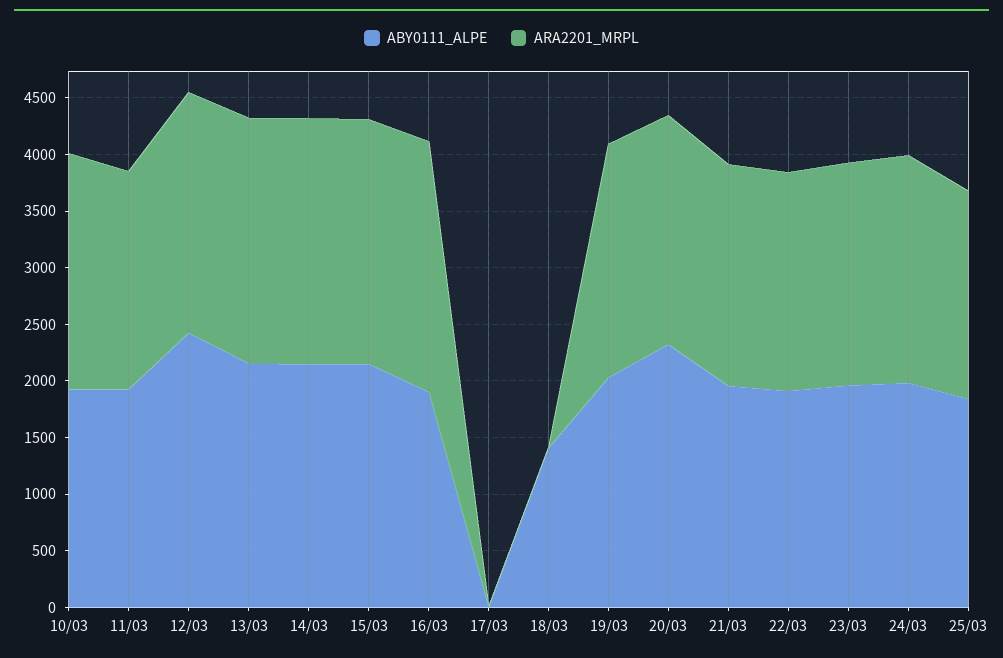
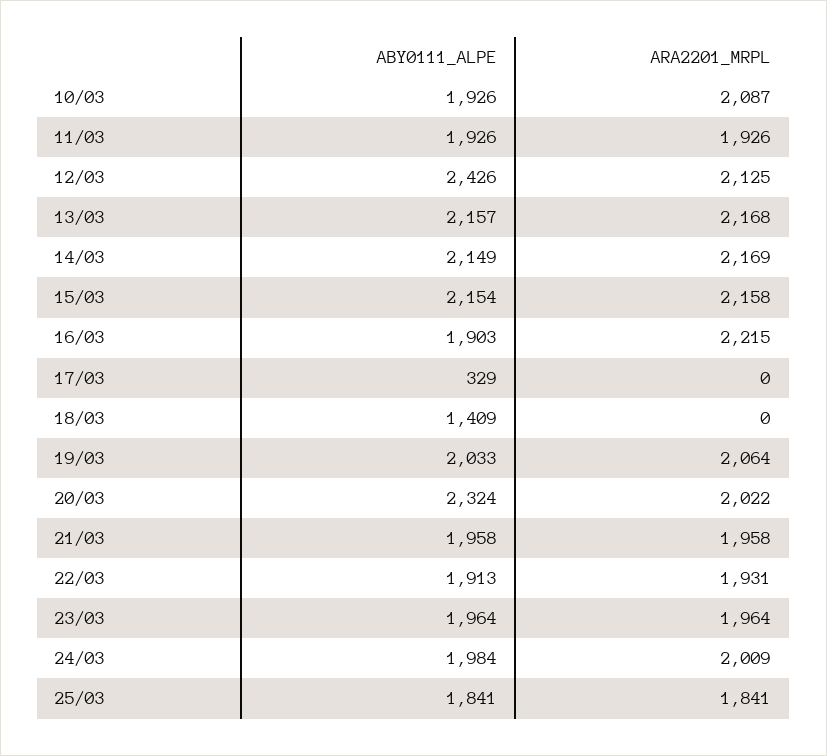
ABY0111_ALPE, 17/03: 0 -> 329

